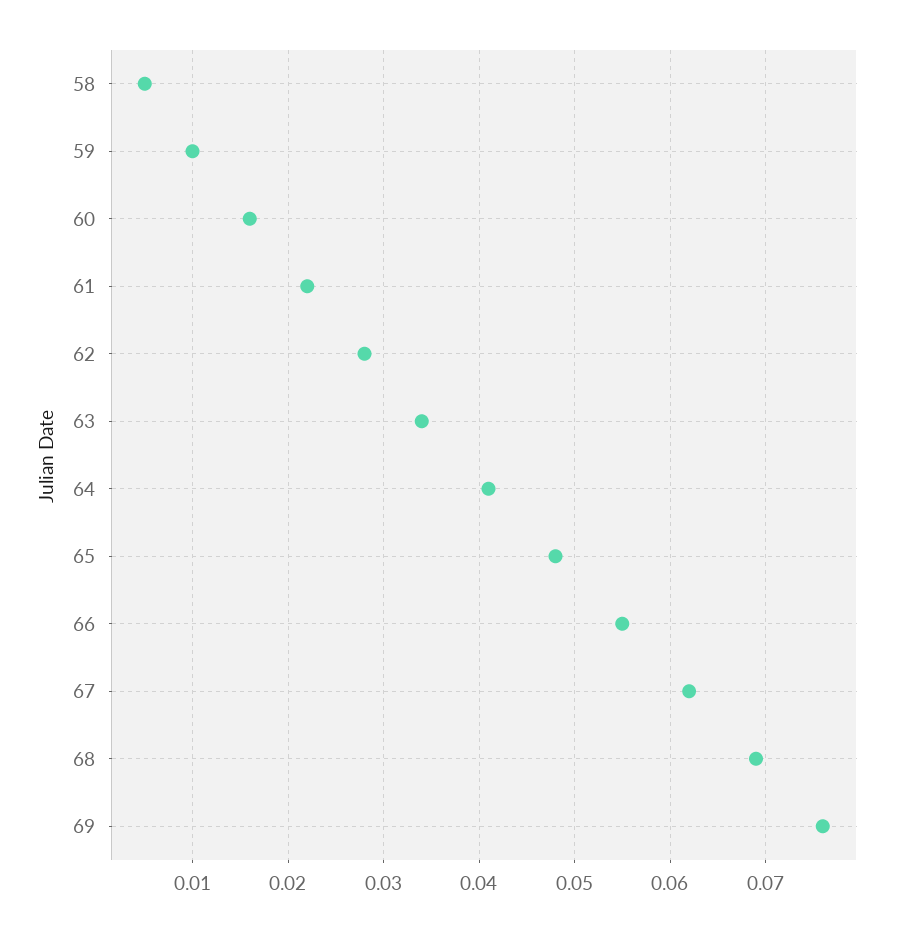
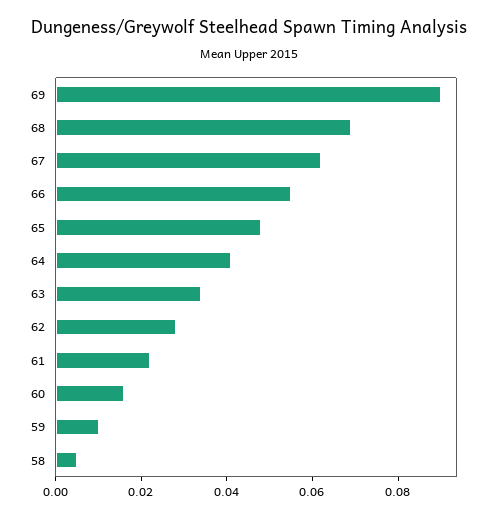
69: 0.076 -> 0.09

